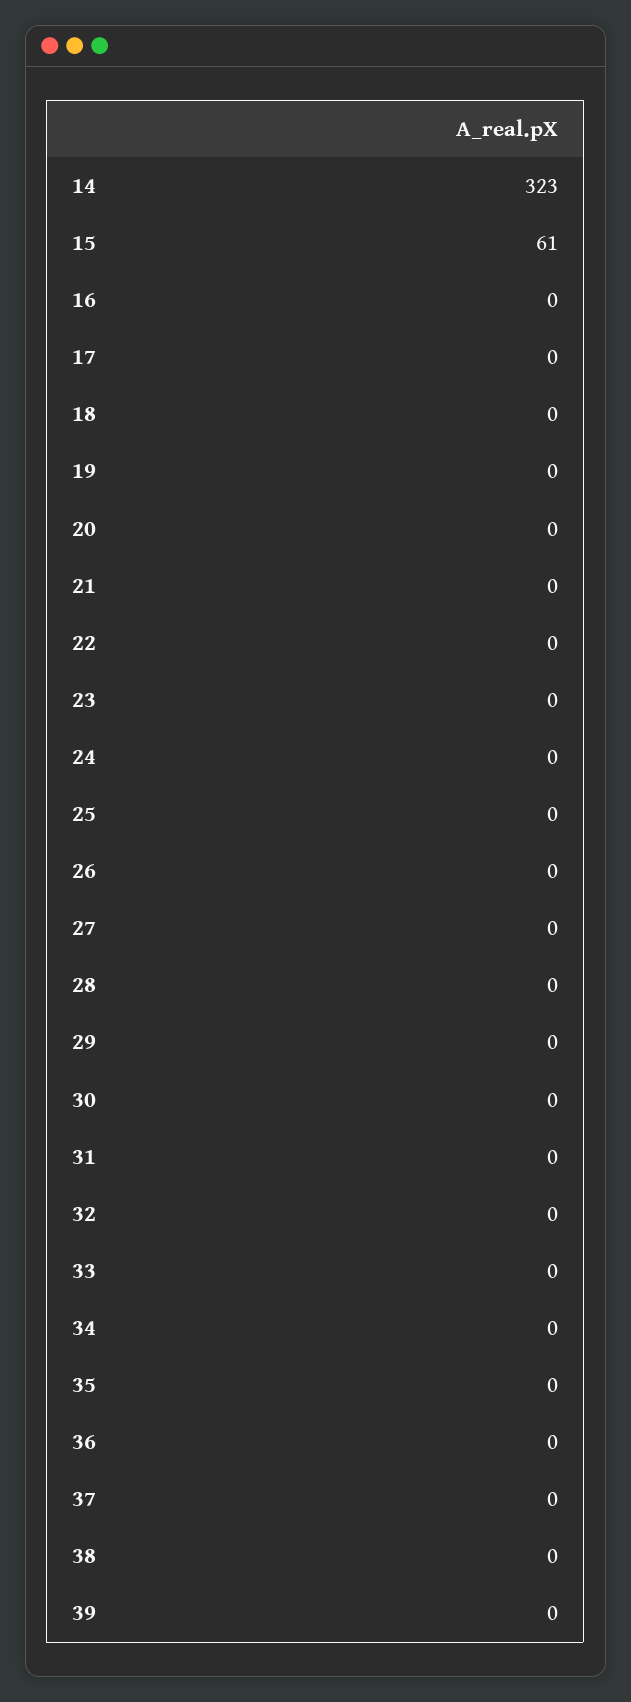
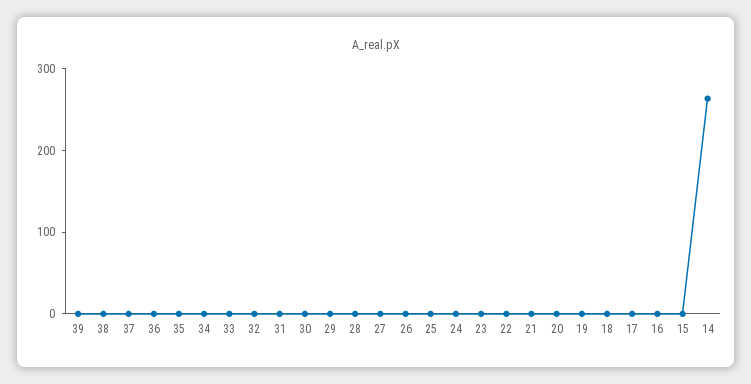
14: 323 -> 260
15: 61 -> 0

